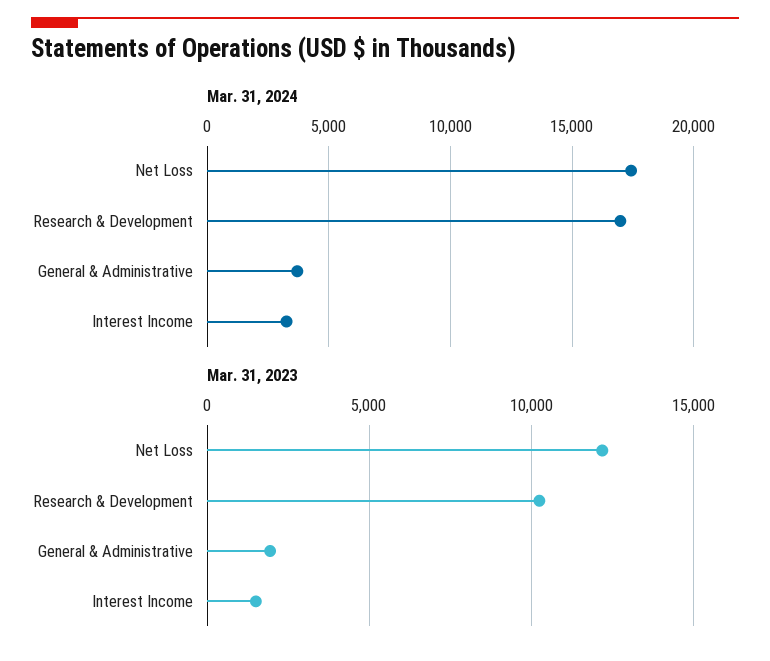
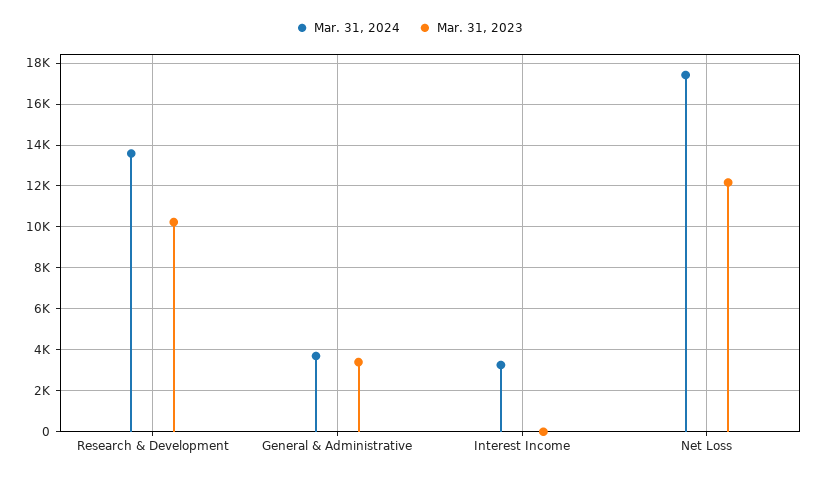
Mar. 31, 2024, Research & Development: 17000 -> 13500
Mar. 31, 2023, General & Administrative: 2000 -> 3500
Mar. 31, 2023, Interest Income: 1500 -> 0

